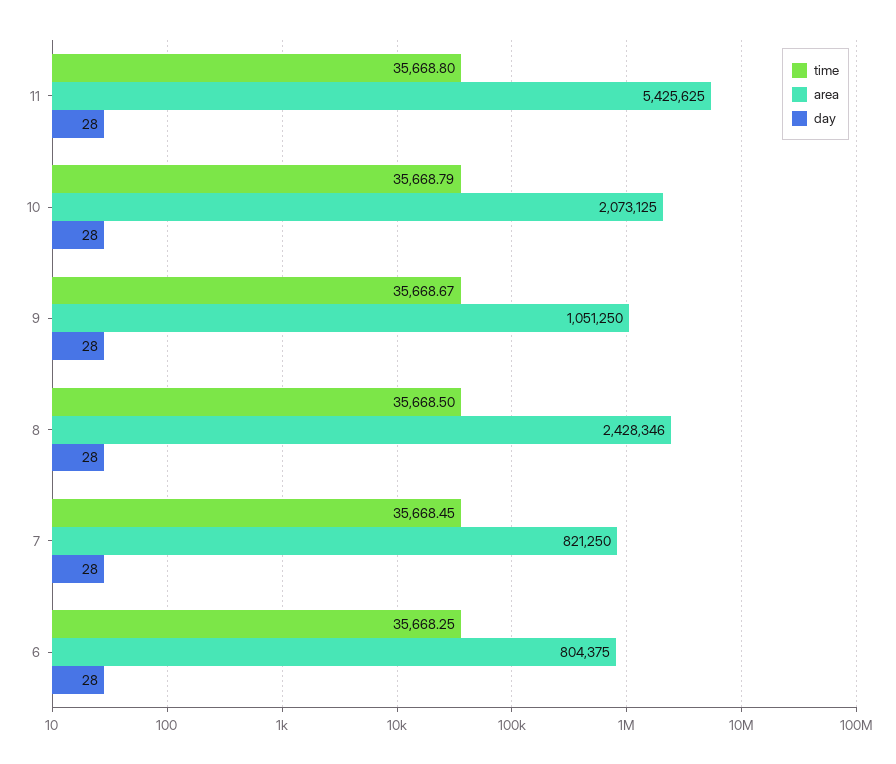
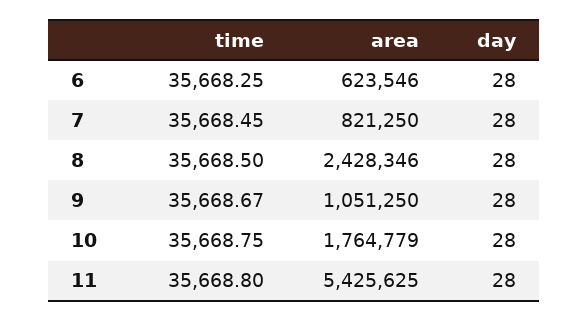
time, 10: 35668.79 -> 35668.75
area, 10: 2073125 -> 1764779
area, 6: 804375 -> 623546

